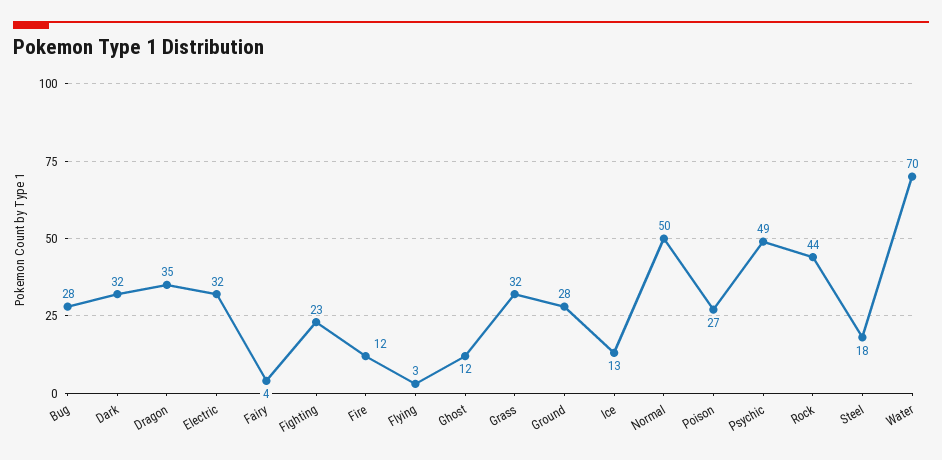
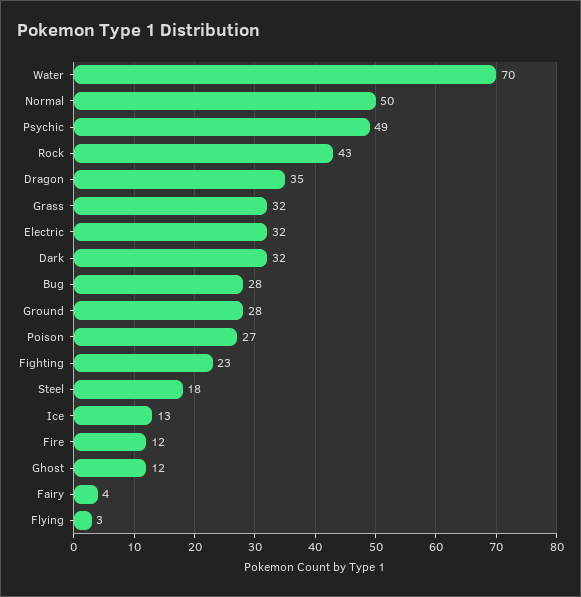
Rock: 44 -> 43

